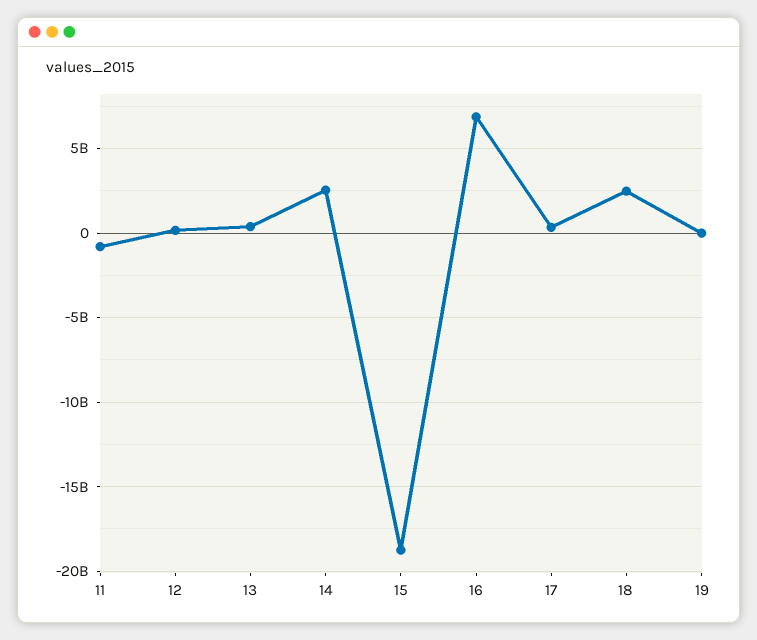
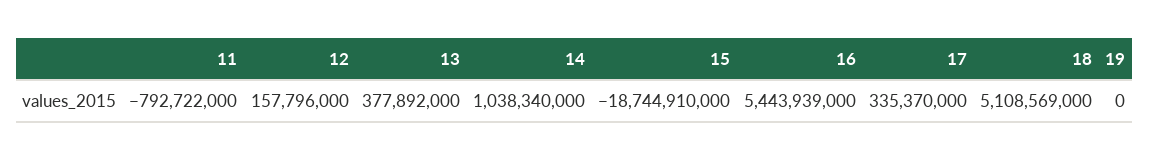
14: 2500000000 -> 1038340000
16: 7000000000 -> 5443939000
18: 2500000000 -> 5108569000

